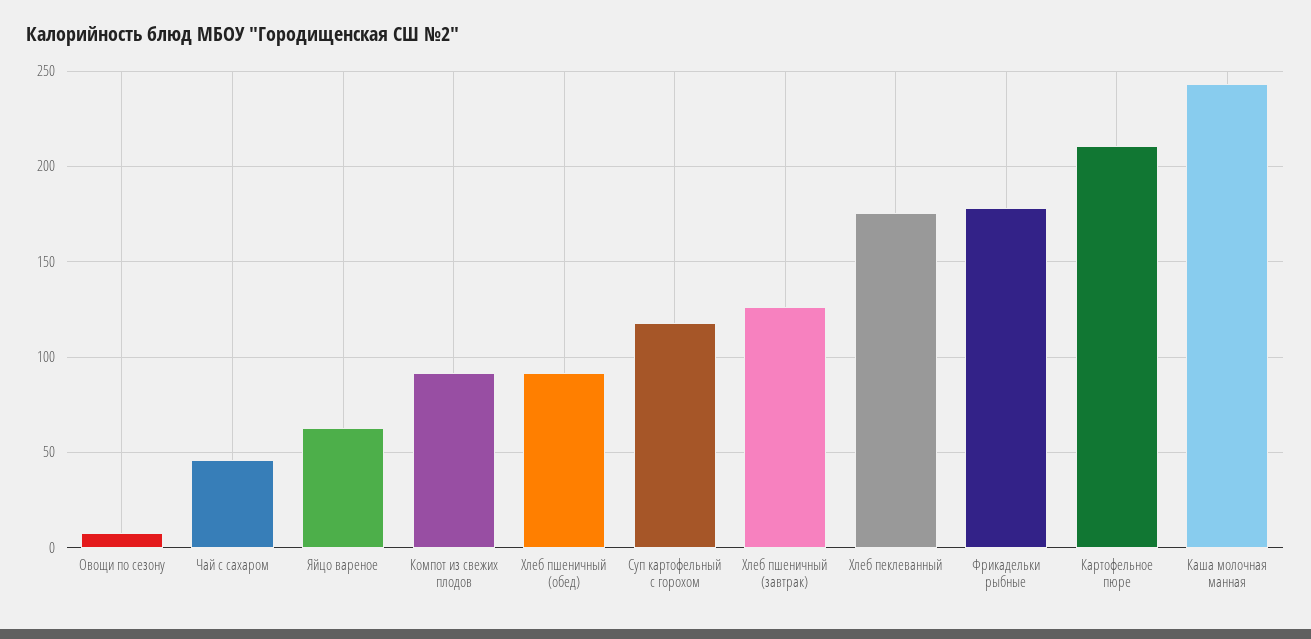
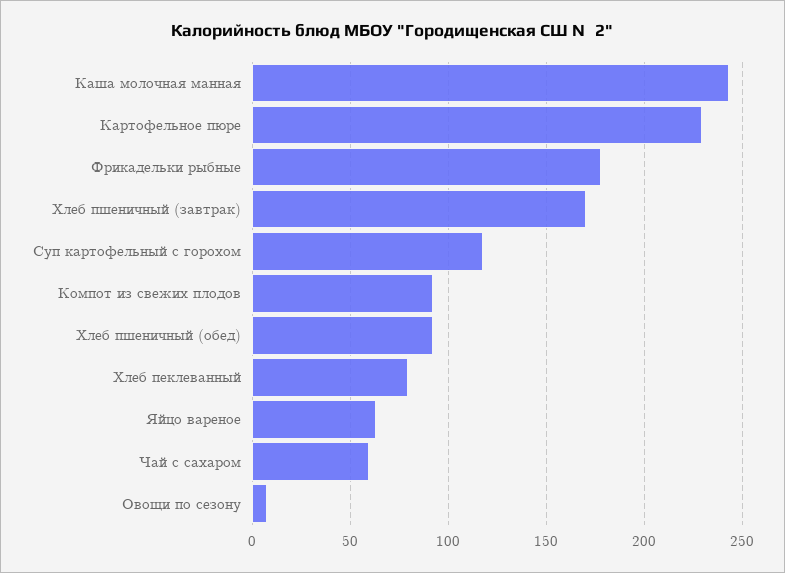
Чай с сахаром: 45 -> 60
Хлеб пшеничный (завтрак): 125 -> 170
Хлеб пеклеванный: 175 -> 80
Картофельное пюре: 210 -> 230

